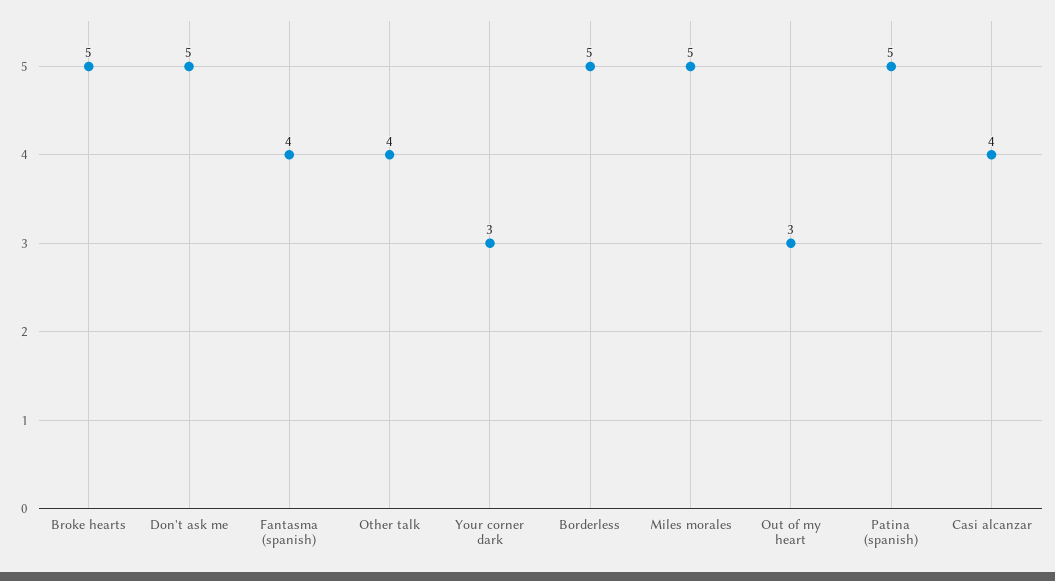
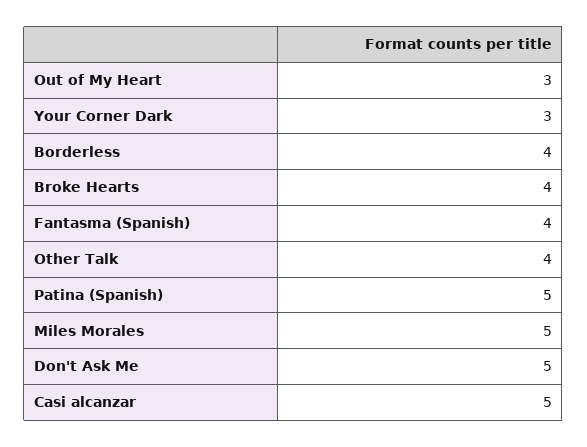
Broke hearts: 5 -> 4
Borderless: 5 -> 4
Casi alcanzar: 4 -> 5

